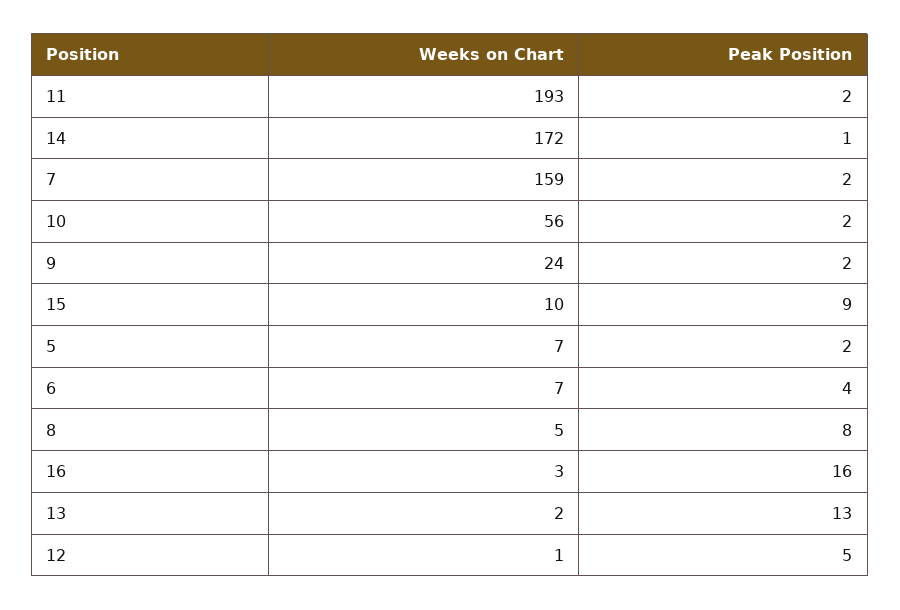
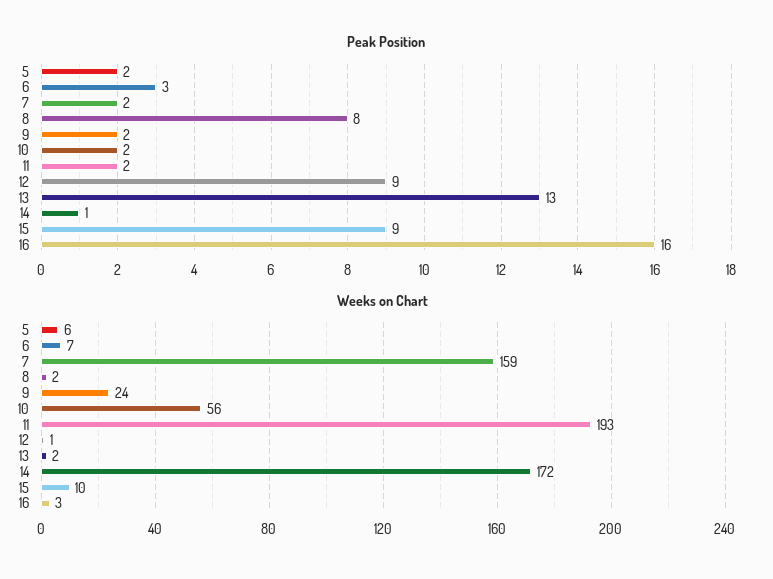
Weeks on Chart, 5: 7 -> 6
Peak Position, 6: 4 -> 3
Weeks on Chart, 8: 5 -> 2
Peak Position, 12: 5 -> 9

